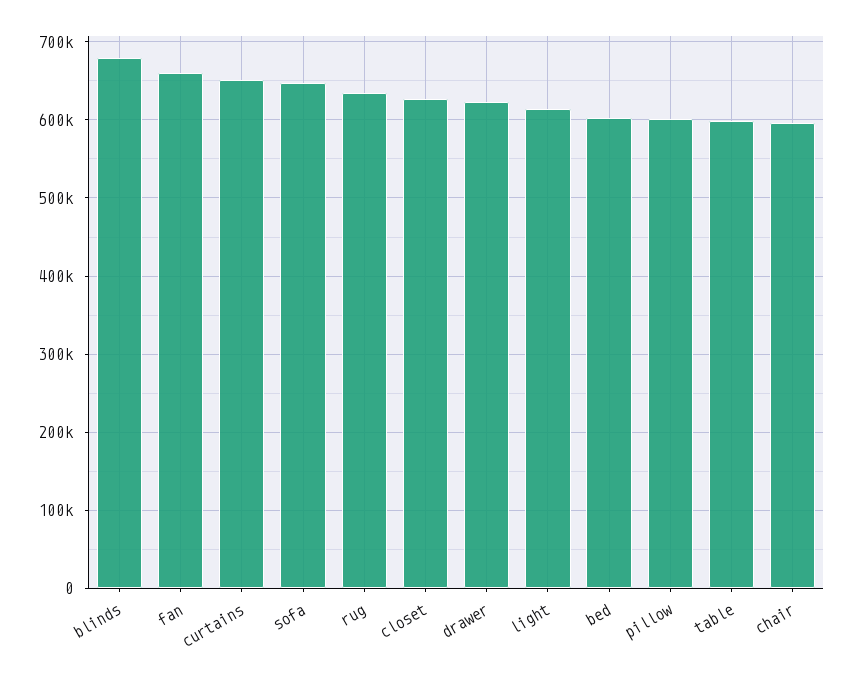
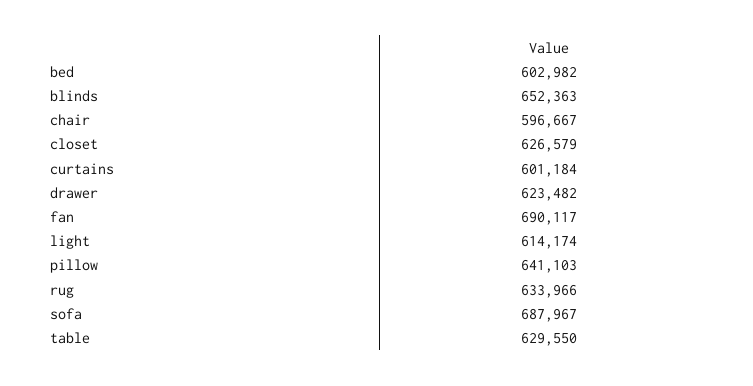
blinds: 680000 -> 652363
fan: 660000 -> 690117
curtains: 650000 -> 601184
sofa: 650000 -> 687967
pillow: 600000 -> 641103
table: 600000 -> 629550

